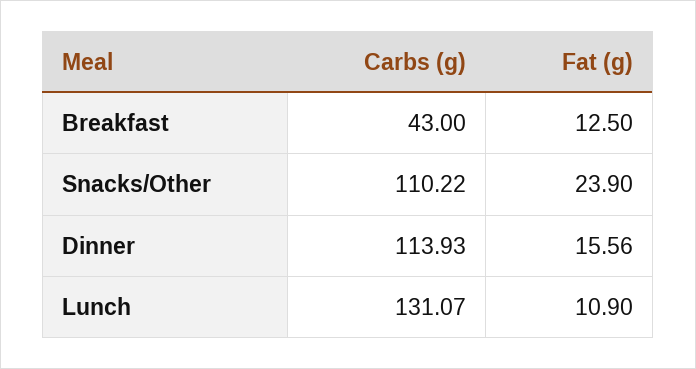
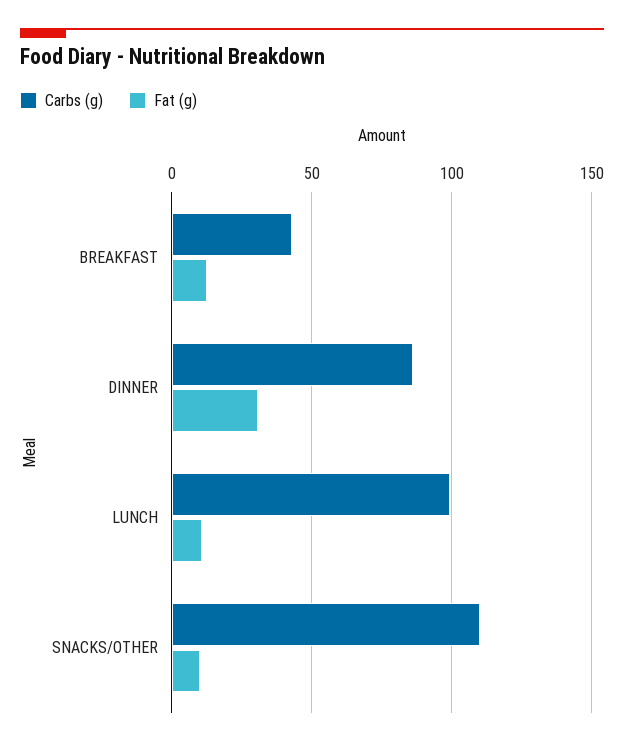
Fat (g), Snacks/Other: 23.9 -> 10
Carbs (g), Dinner: 113.93 -> 85
Fat (g), Dinner: 15.56 -> 30
Carbs (g), Lunch: 131.07 -> 100

